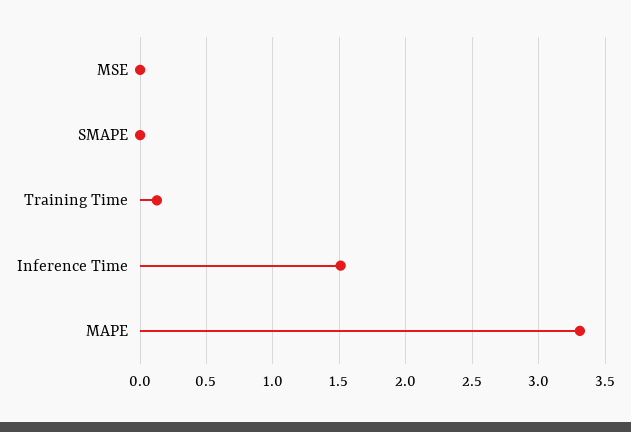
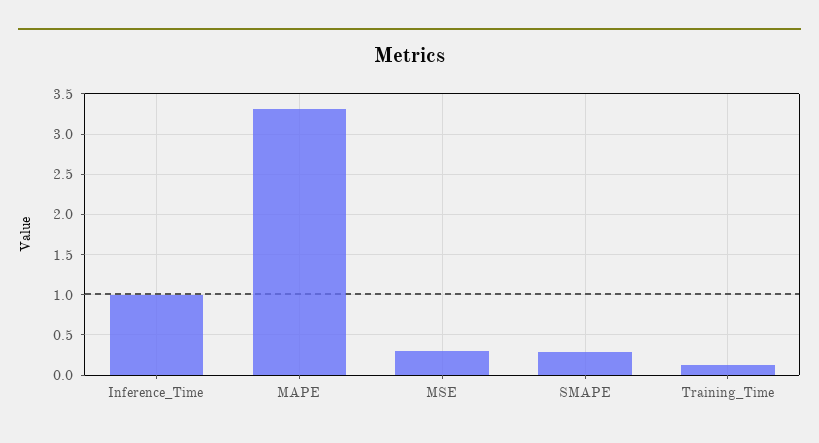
MSE: 0 -> 0.3
SMAPE: 0 -> 0.3
Inference Time: 1.5 -> 1

